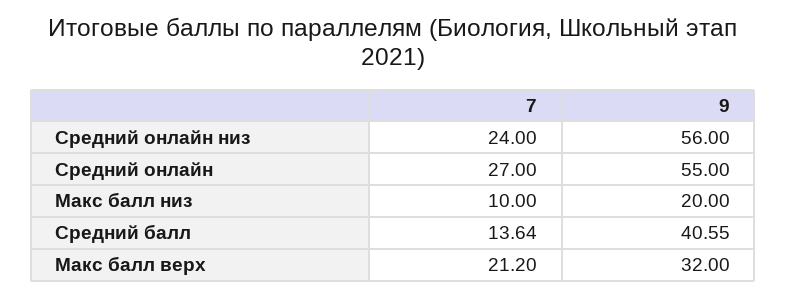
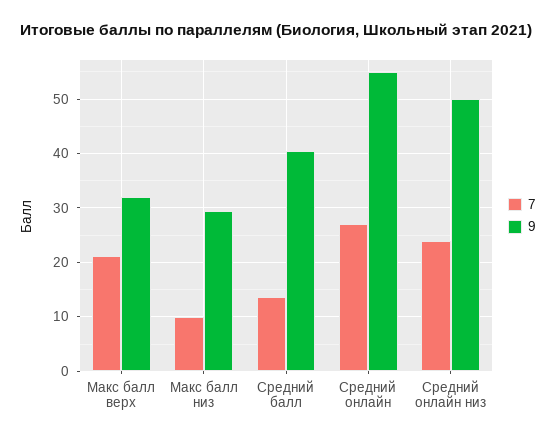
9, Средний онлайн низ: 56 -> 50
9, Макс балл низ: 20 -> 30

